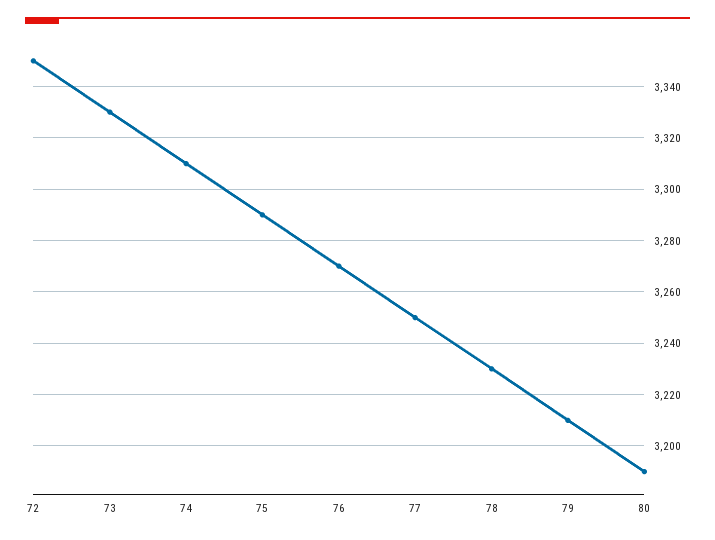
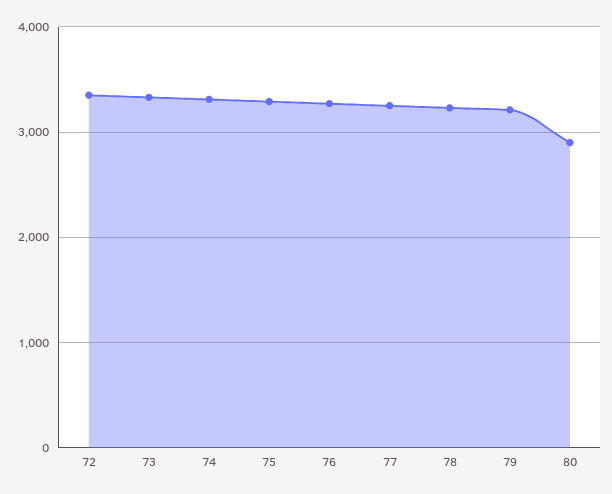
80: 3190 -> 2900

